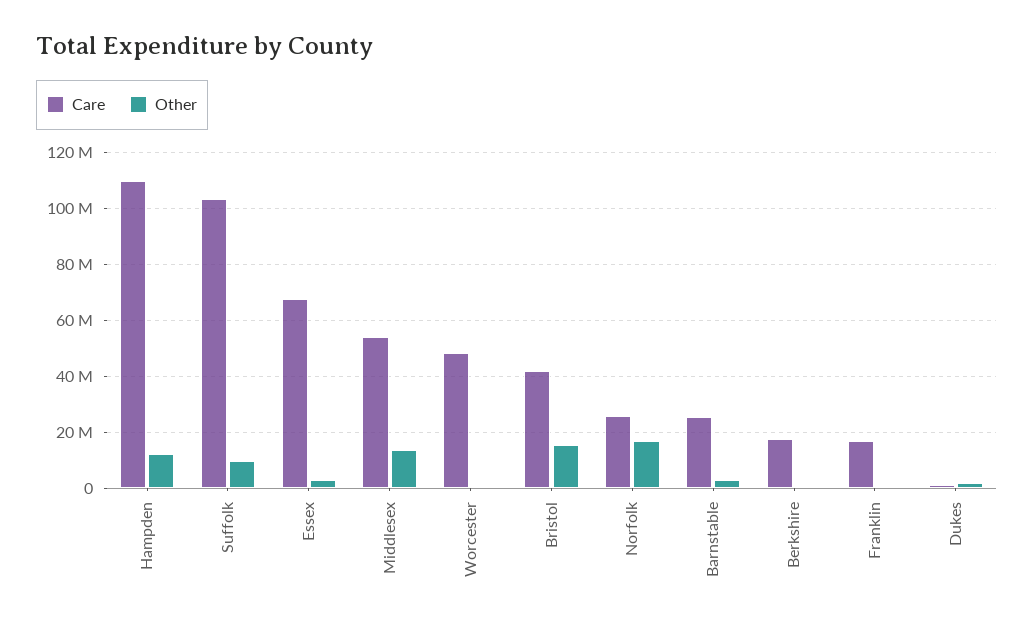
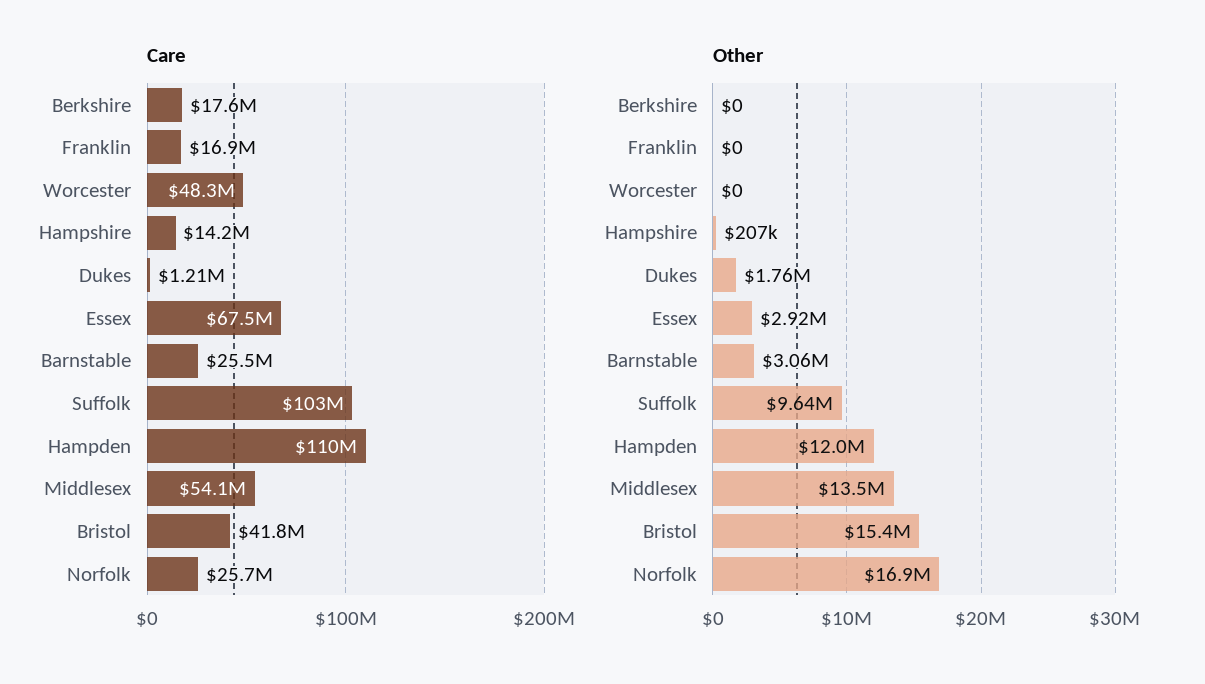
Care, Hampshire: none -> 14200000
Other, Hampshire: none -> 207000

